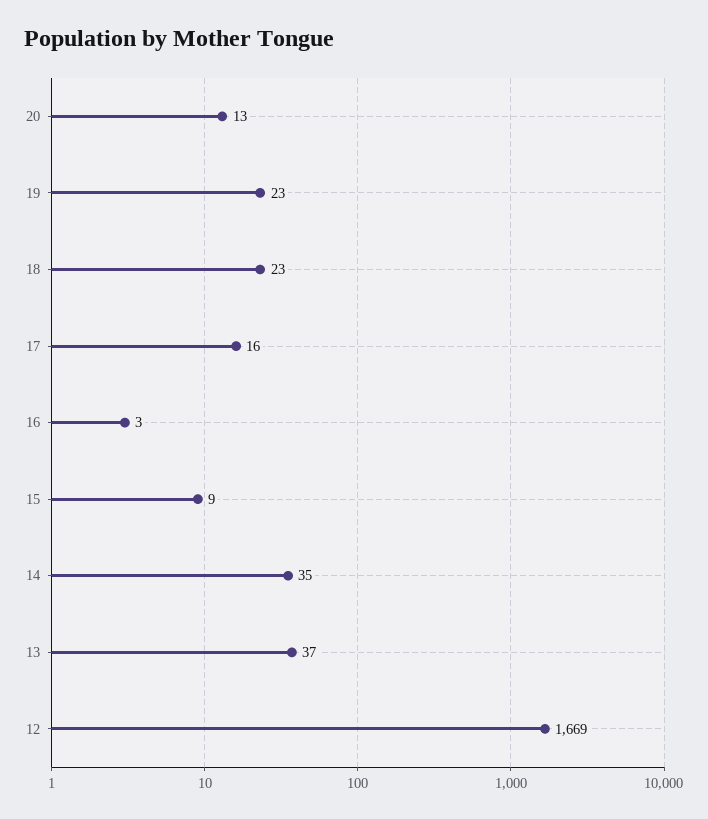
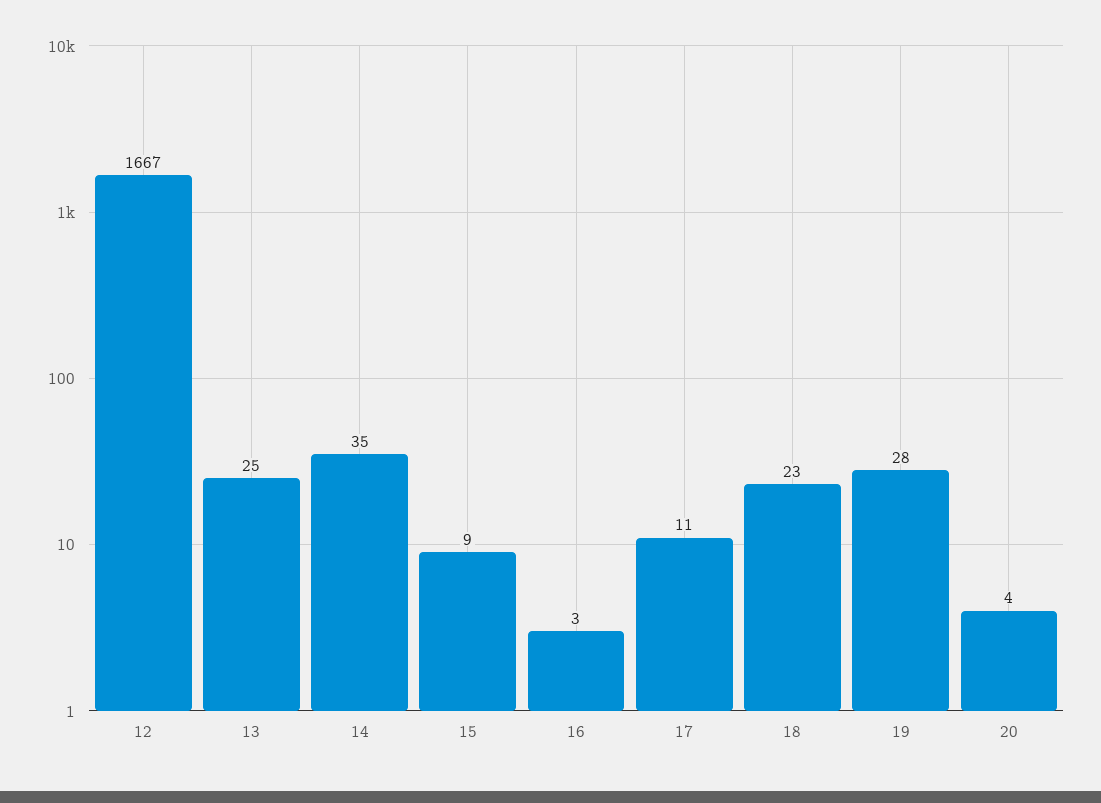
20: 13 -> 4
19: 23 -> 28
17: 16 -> 11
13: 37 -> 25
12: 1669 -> 1667

